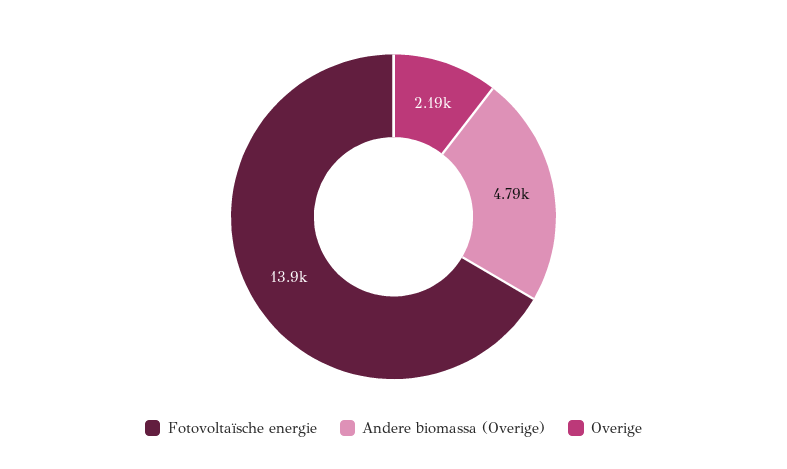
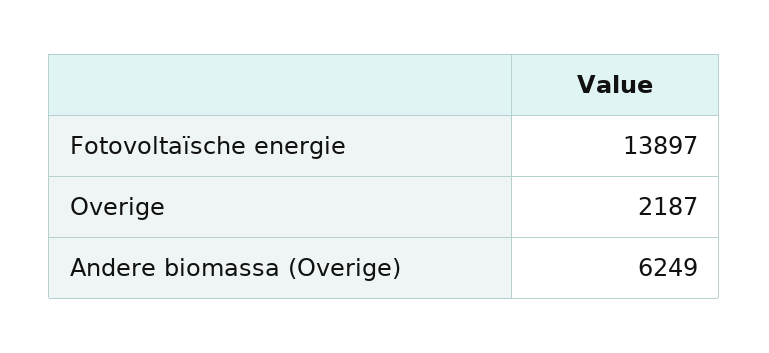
Andere biomassa (Overige): 4790 -> 6249

